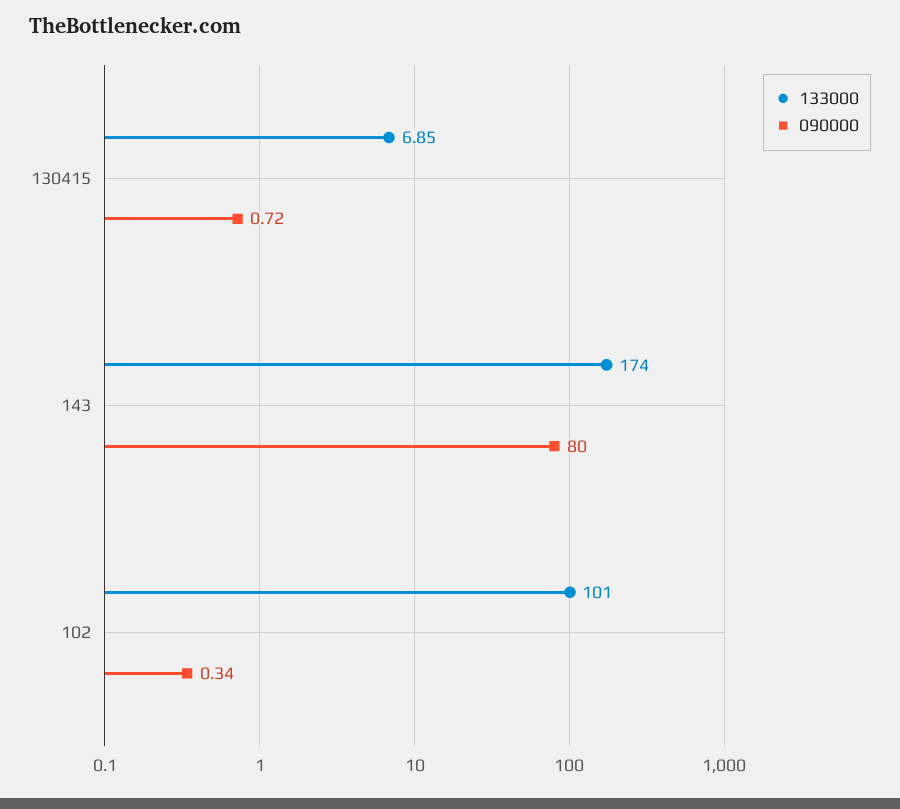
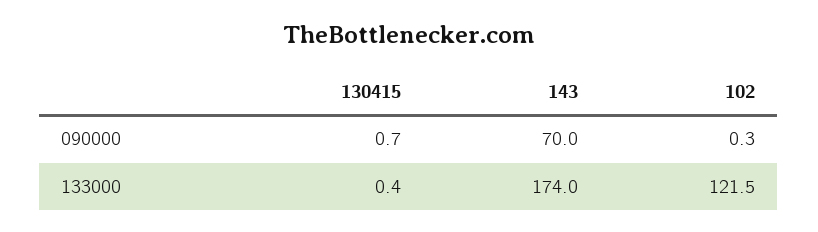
133000, 130415: 6.85 -> 0.4
090000, 143: 80 -> 70
133000, 102: 101 -> 121.5

